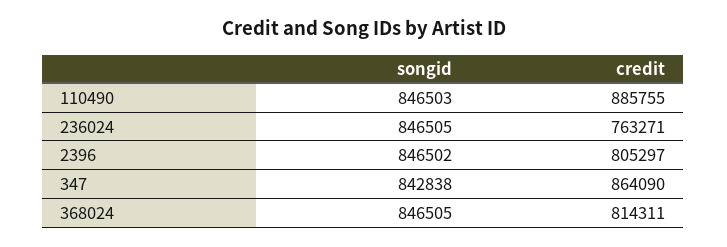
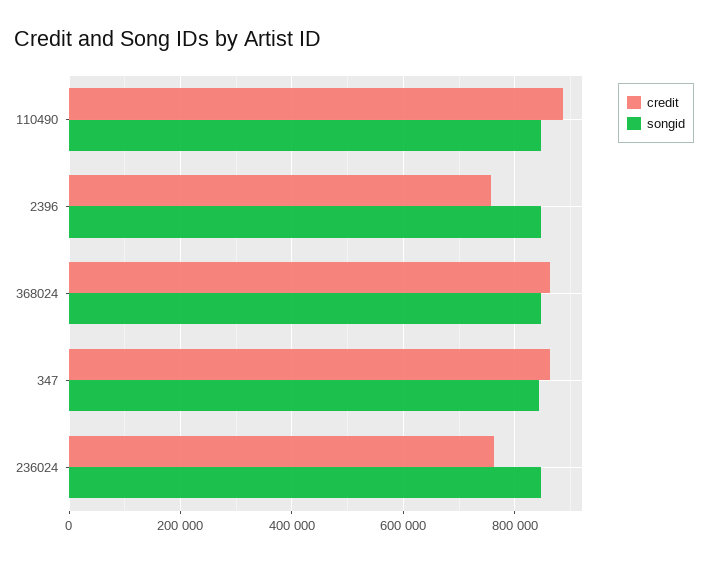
credit, 2396: 805297 -> 760000
credit, 368024: 814311 -> 860000

